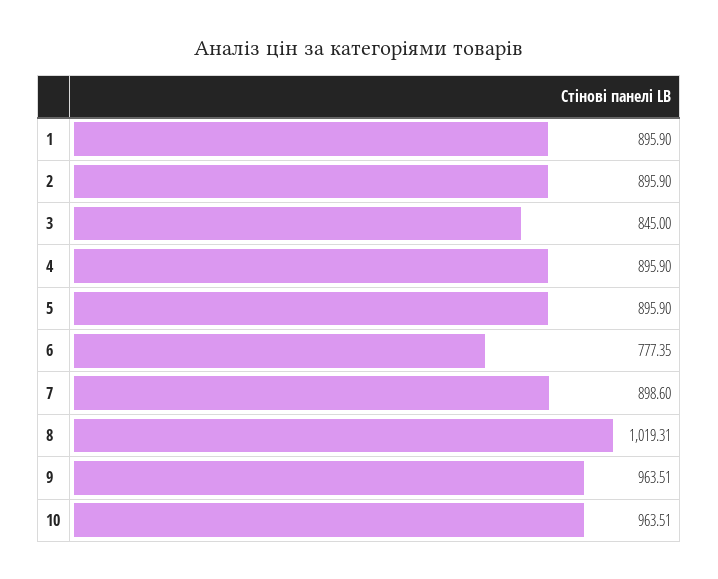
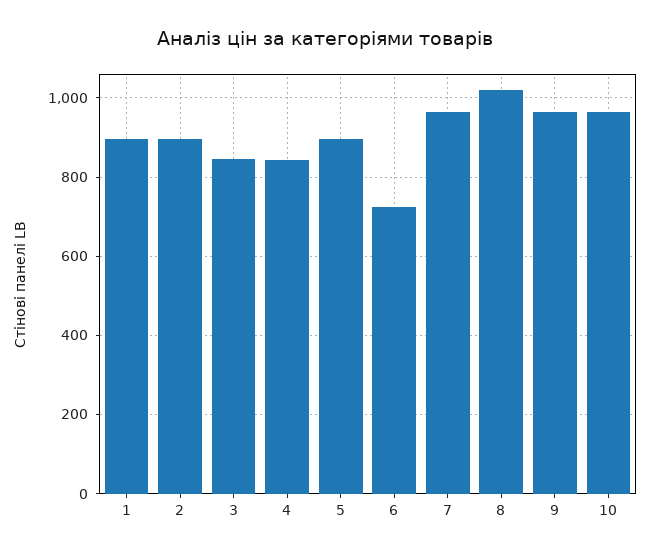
4: 895.9 -> 840
6: 777.35 -> 720
7: 898.6 -> 960

